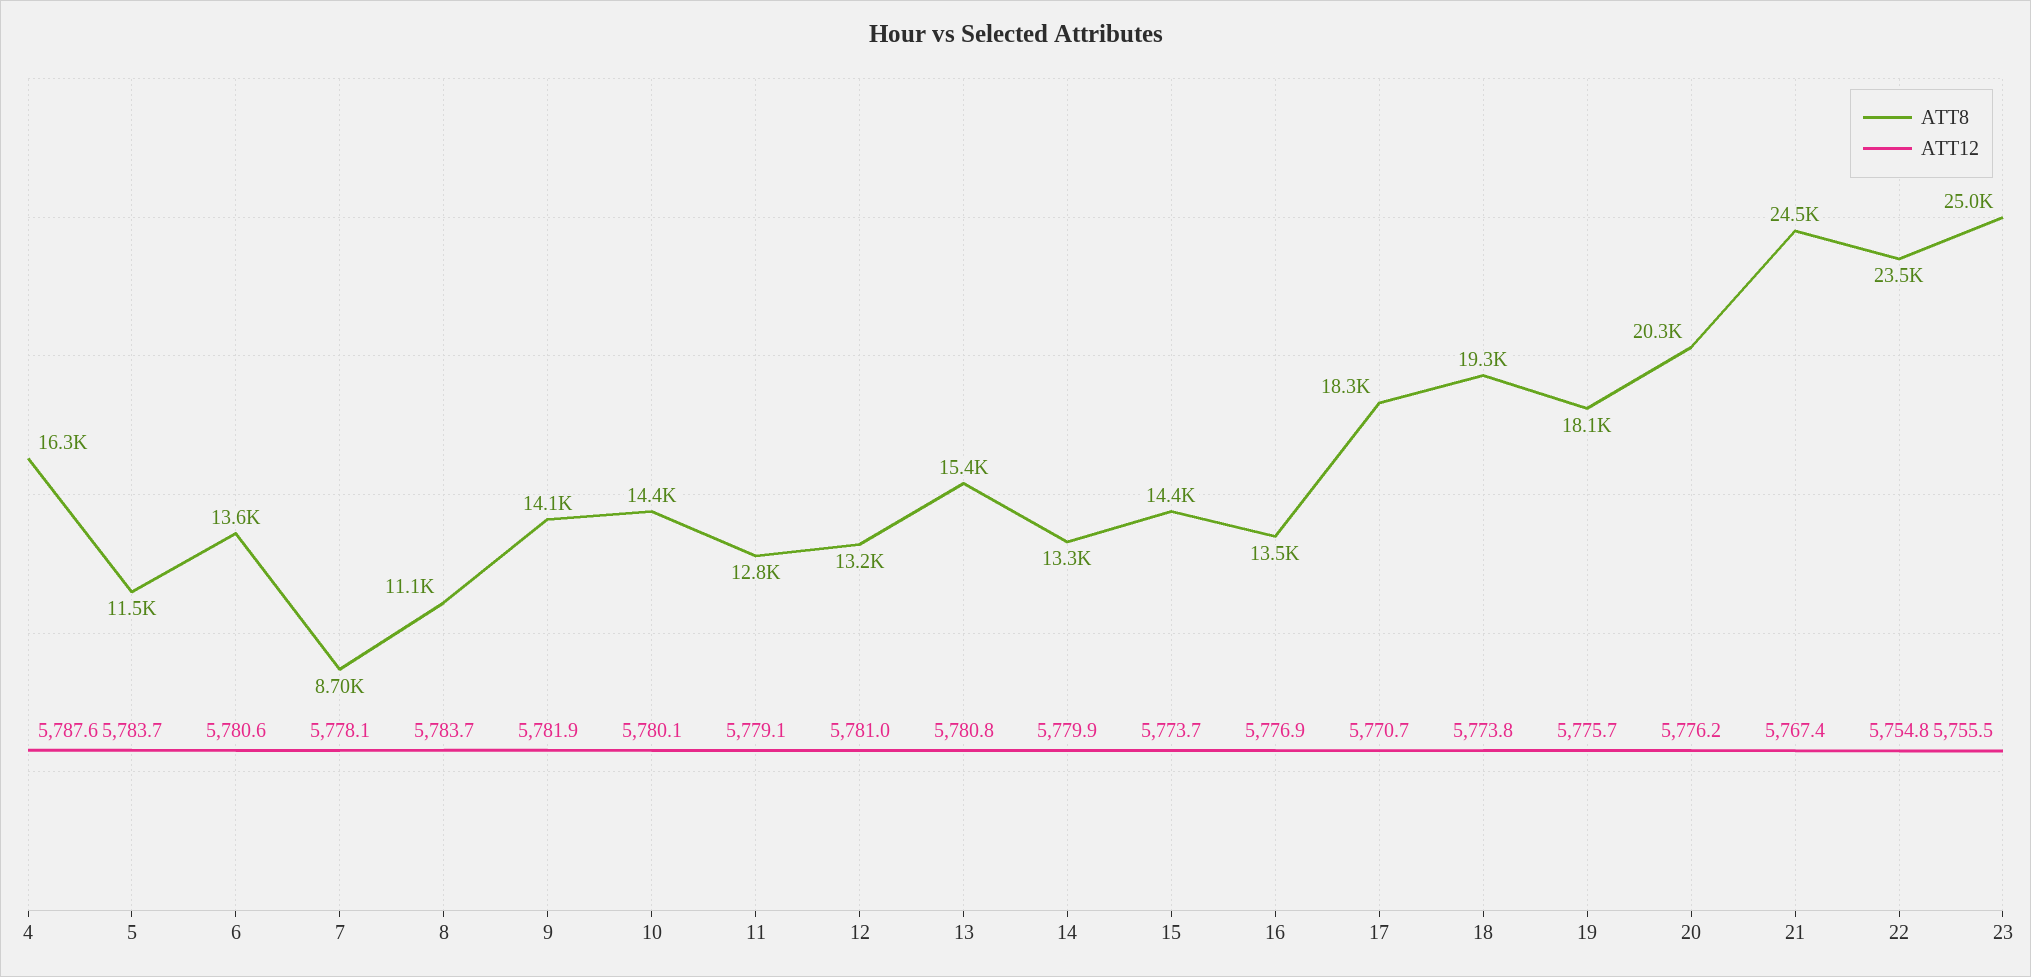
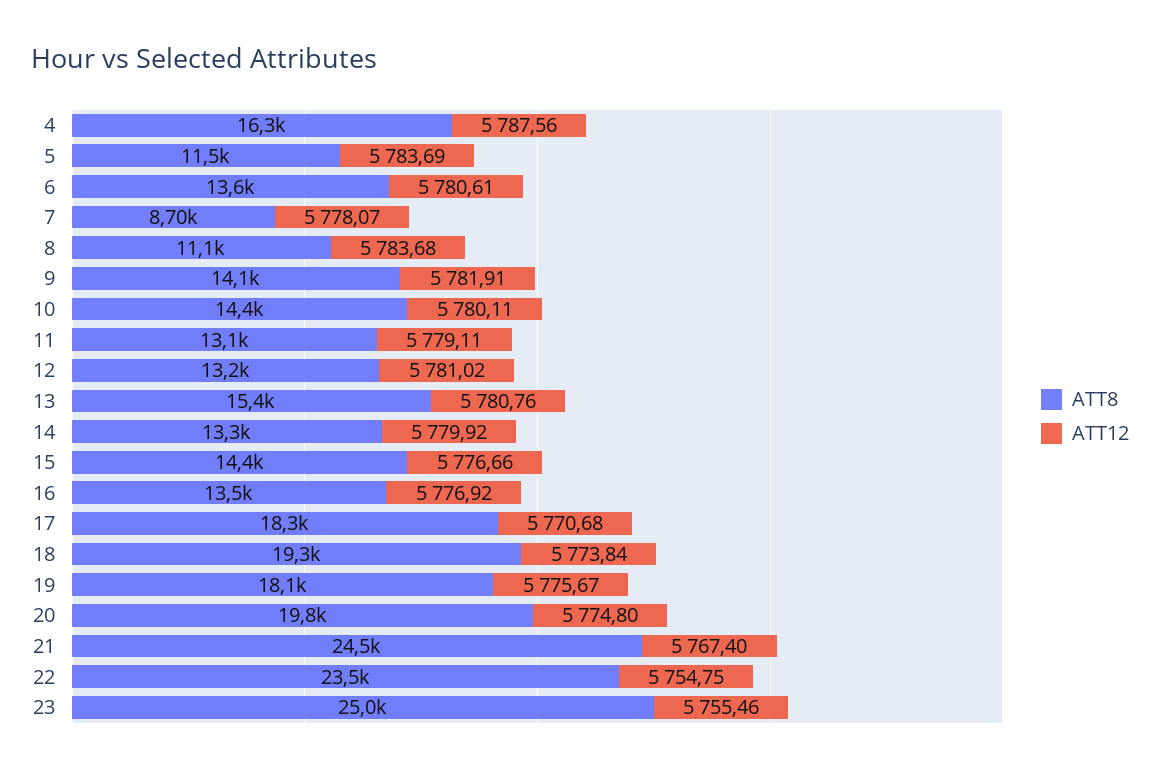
ATT8, 11: 12800 -> 13100
ATT12, 15: 5773.7 -> 5776.66
ATT8, 20: 20300 -> 19800
ATT12, 20: 5776.2 -> 5774.8

